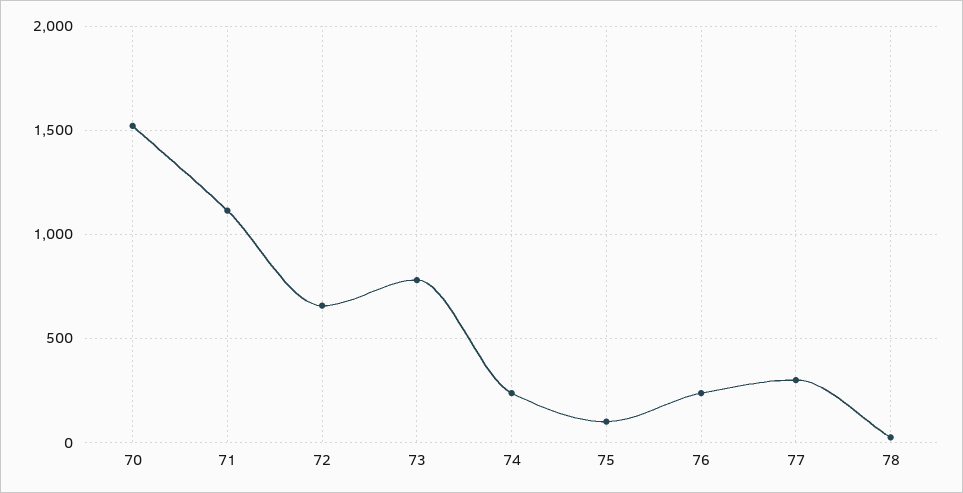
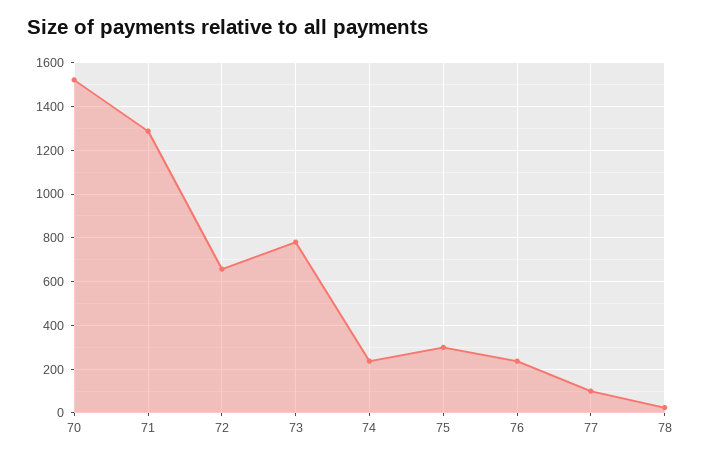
71: 1100 -> 1300
75: 100 -> 300
77: 300 -> 100

